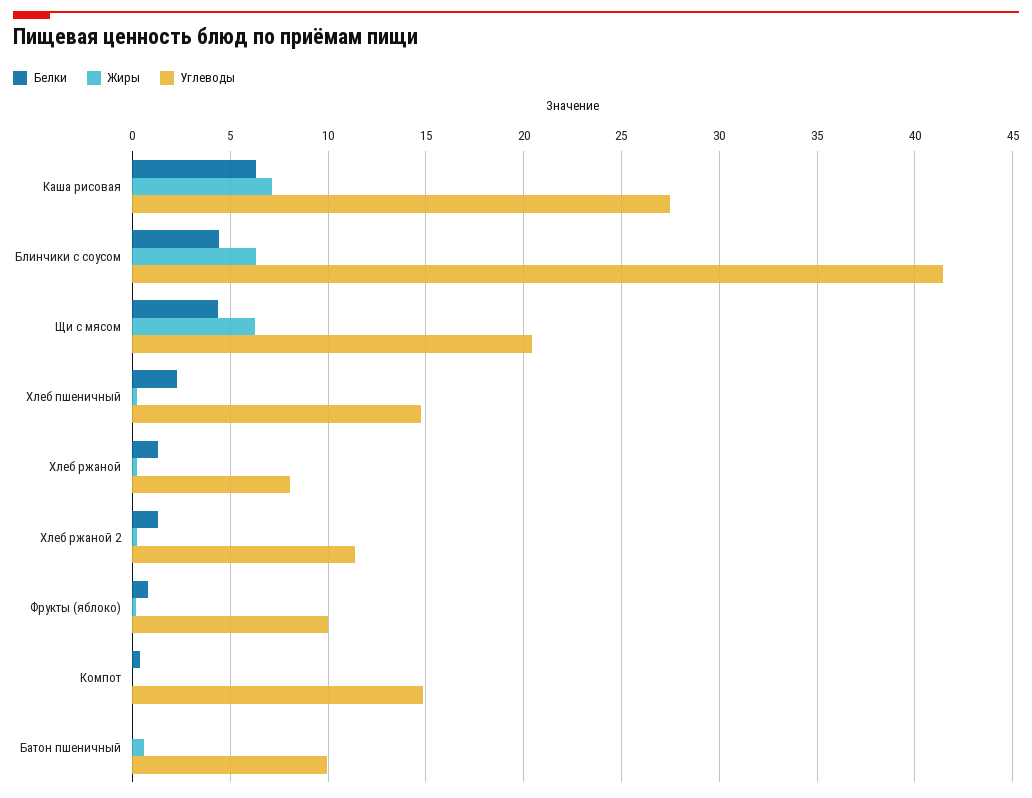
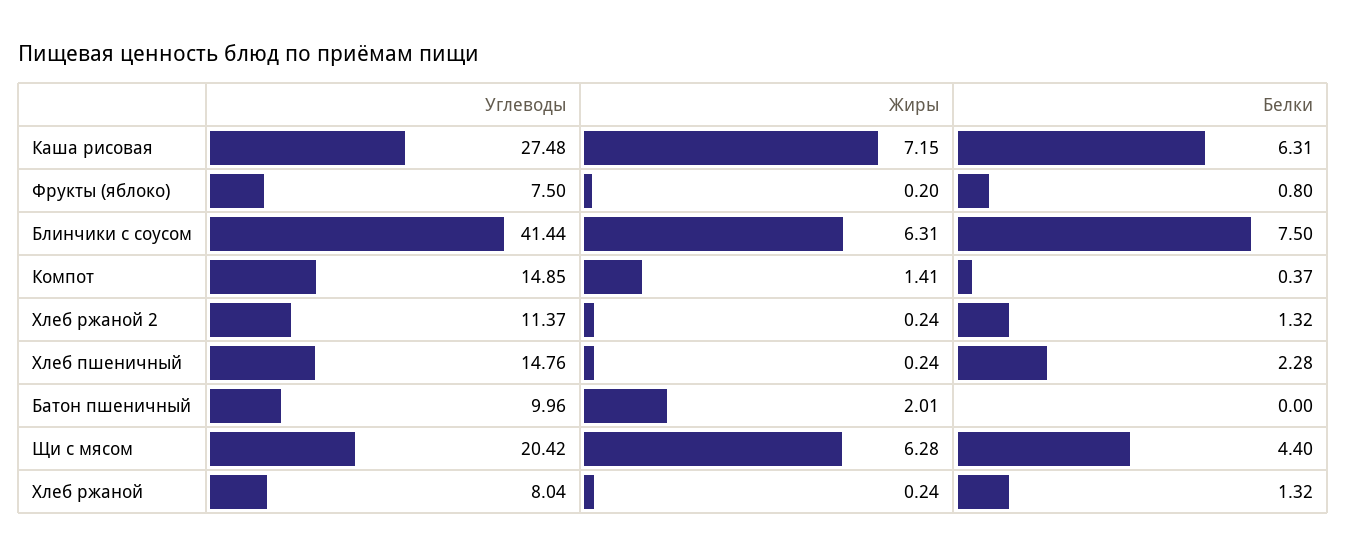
Белки, Блинчики с соусом: 4.5 -> 7.5
Углеводы, Фрукты (яблоко): 10 -> 7.5
Жиры, Компот: 0 -> 1.41
Жиры, Батон пшеничный: 0.5 -> 2.01

